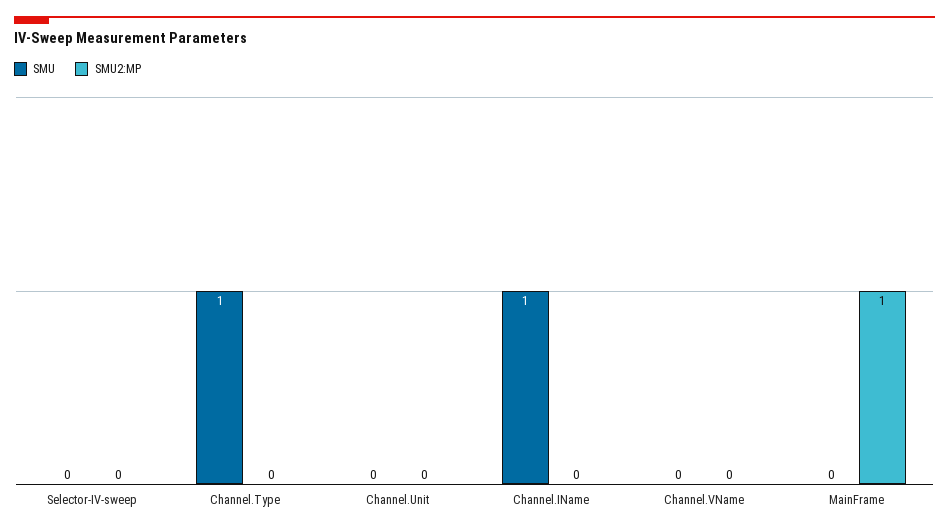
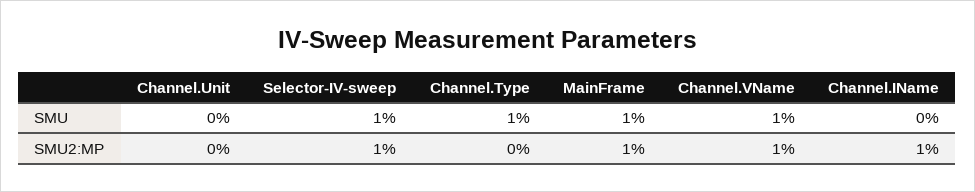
SMU, Selector-IV-sweep: 0 -> 1
SMU2:MP, Selector-IV-sweep: 0 -> 1
SMU, Channel.IName: 1 -> 0
SMU2:MP, Channel.IName: 0 -> 1
SMU, Channel.VName: 0 -> 1
SMU2:MP, Channel.VName: 0 -> 1
SMU, MainFrame: 0 -> 1

